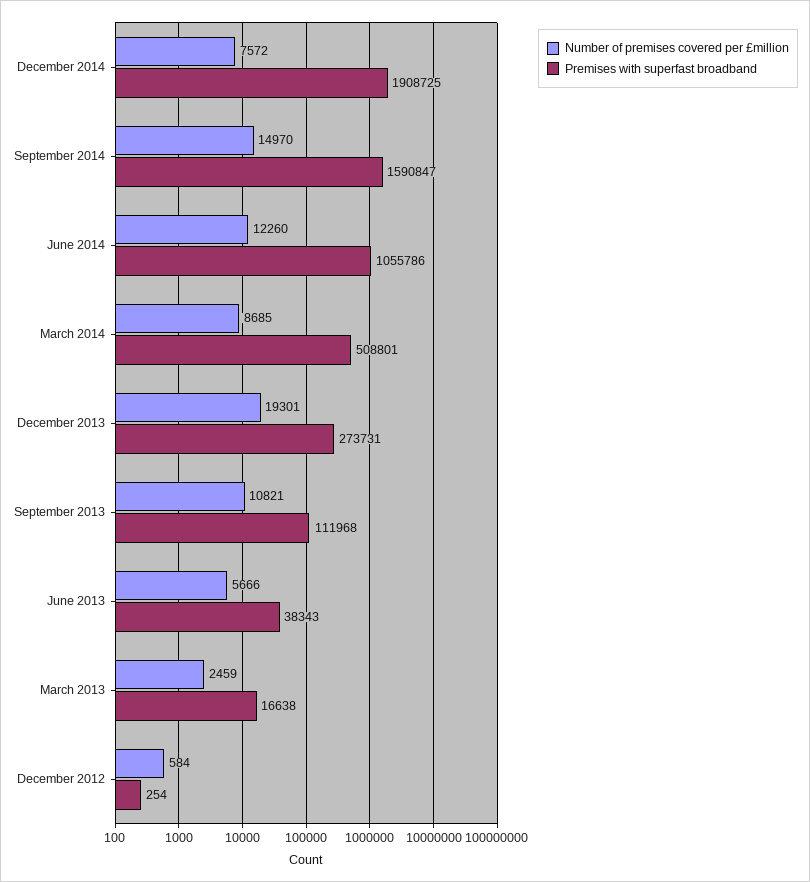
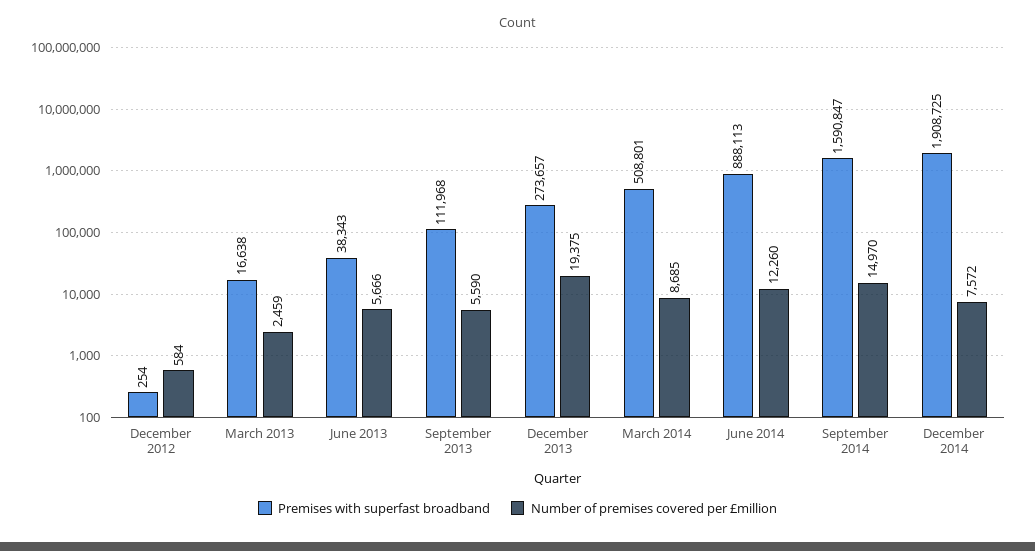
Premises with superfast broadband, June 2014: 1055786 -> 888113
Number of premises covered per £million, December 2013: 19301 -> 19375
Premises with superfast broadband, December 2013: 273731 -> 273657
Number of premises covered per £million, September 2013: 10821 -> 5590

